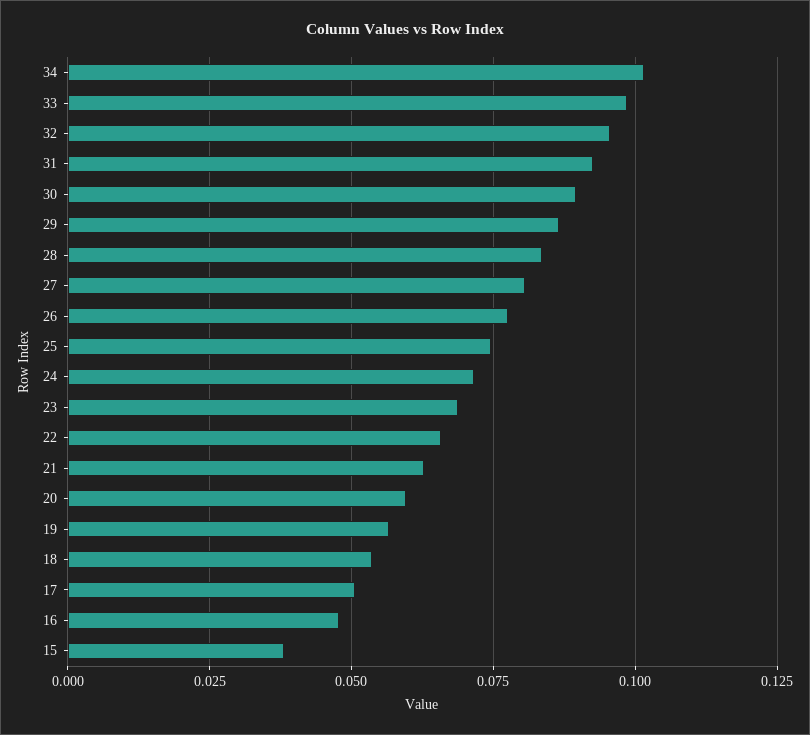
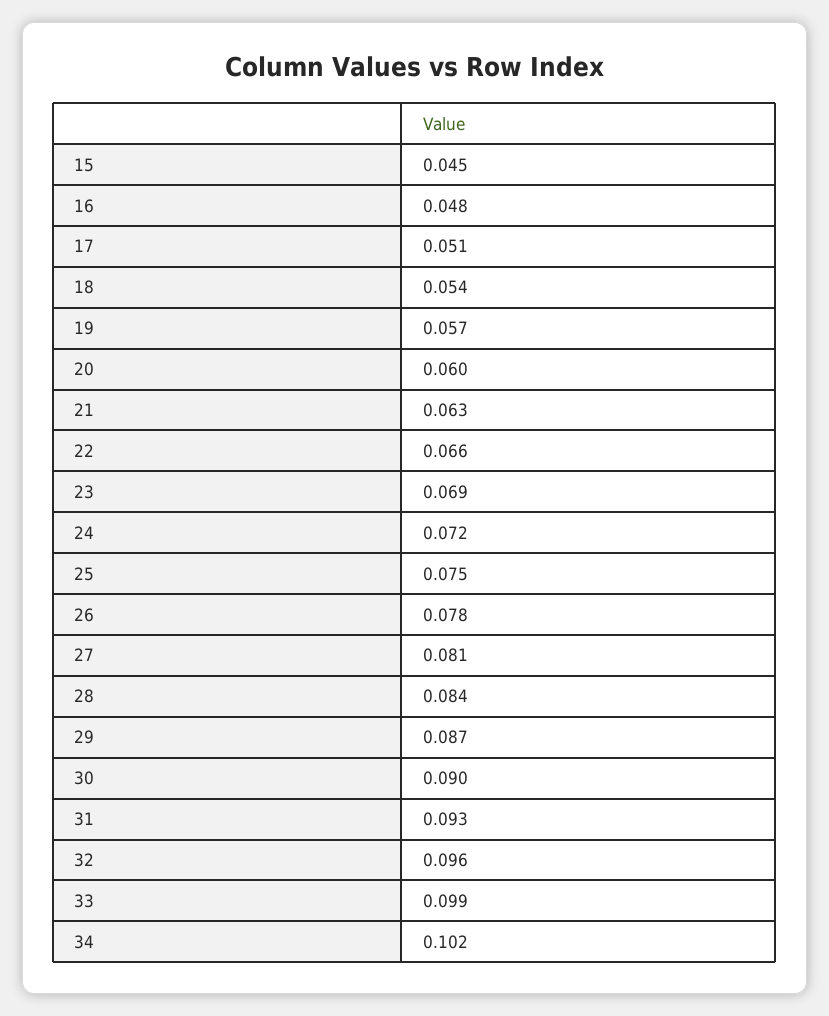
15: 0.0375 -> 0.045

